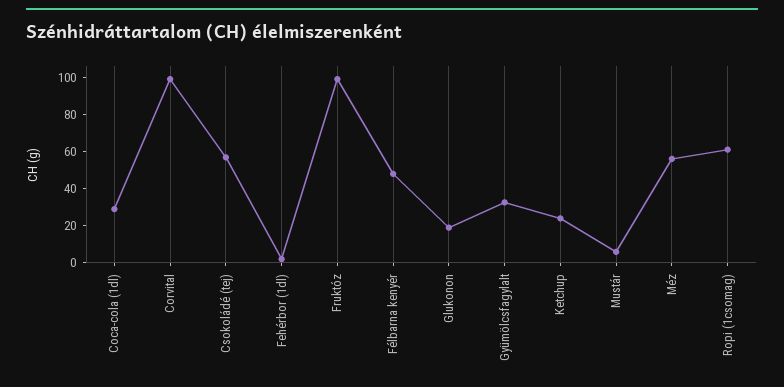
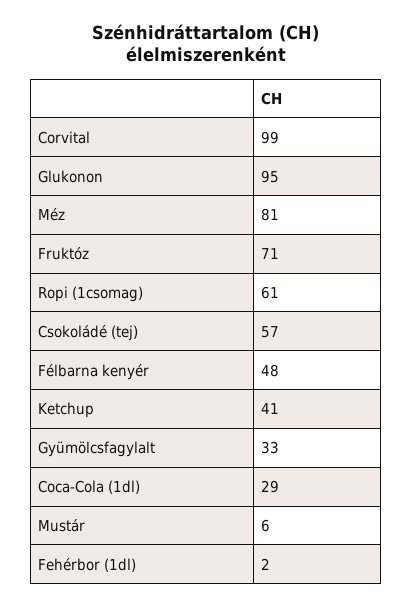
Fruktóz: 100 -> 71
Glukonon: 20 -> 95
Ketchup: 25 -> 41
Méz: 55 -> 81

